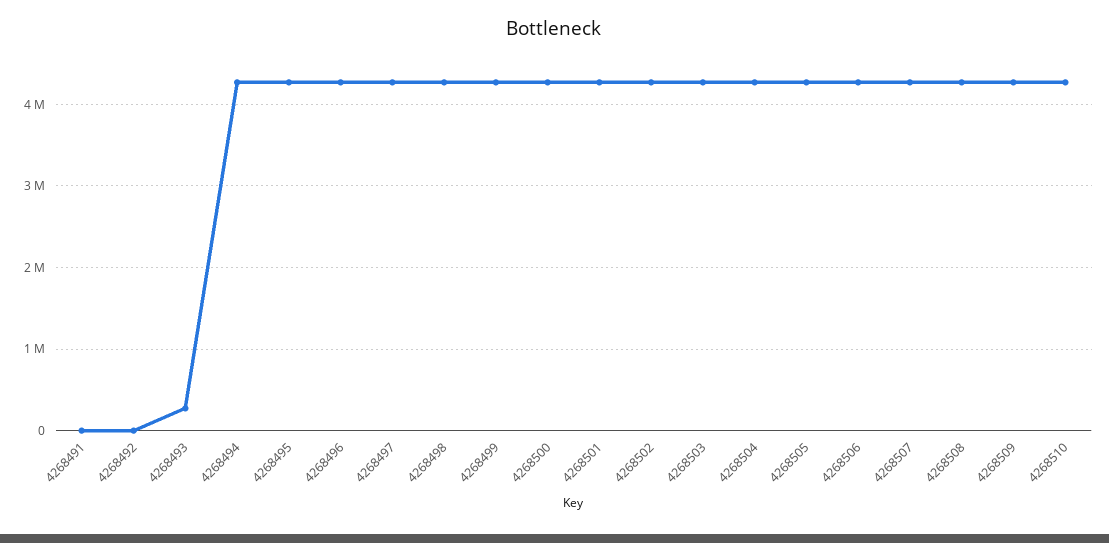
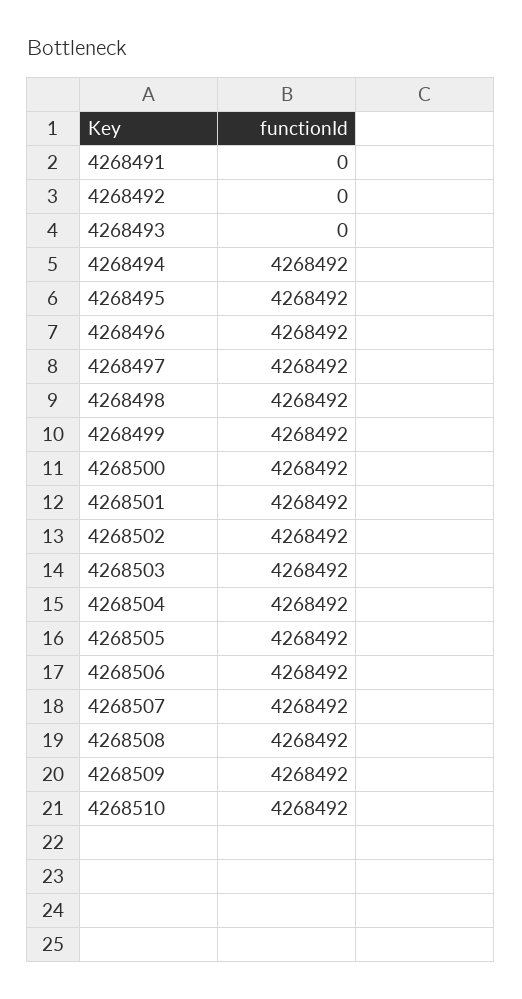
4268493: 300000 -> 0

